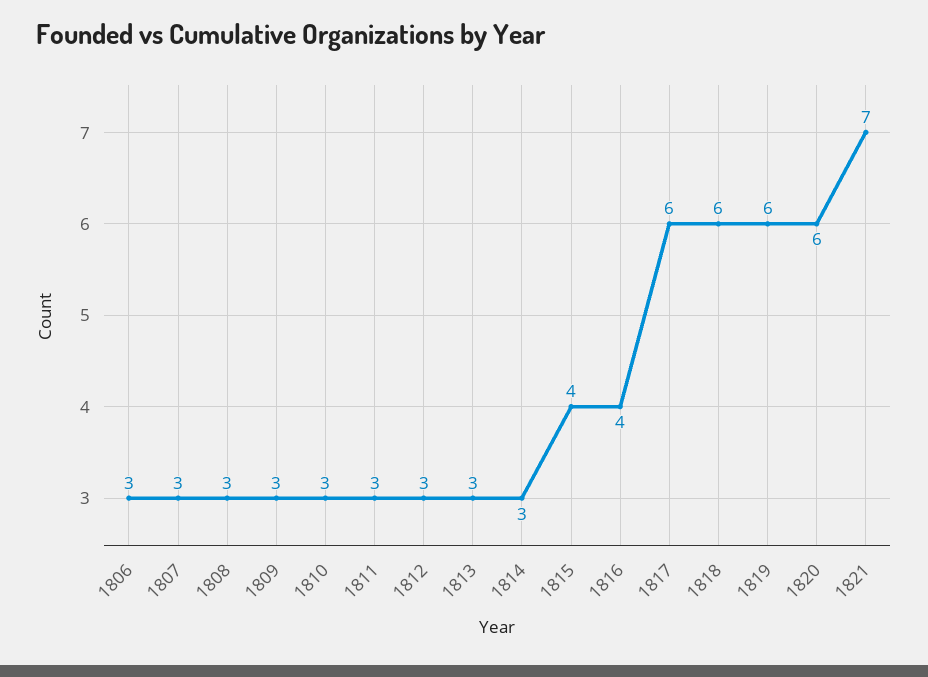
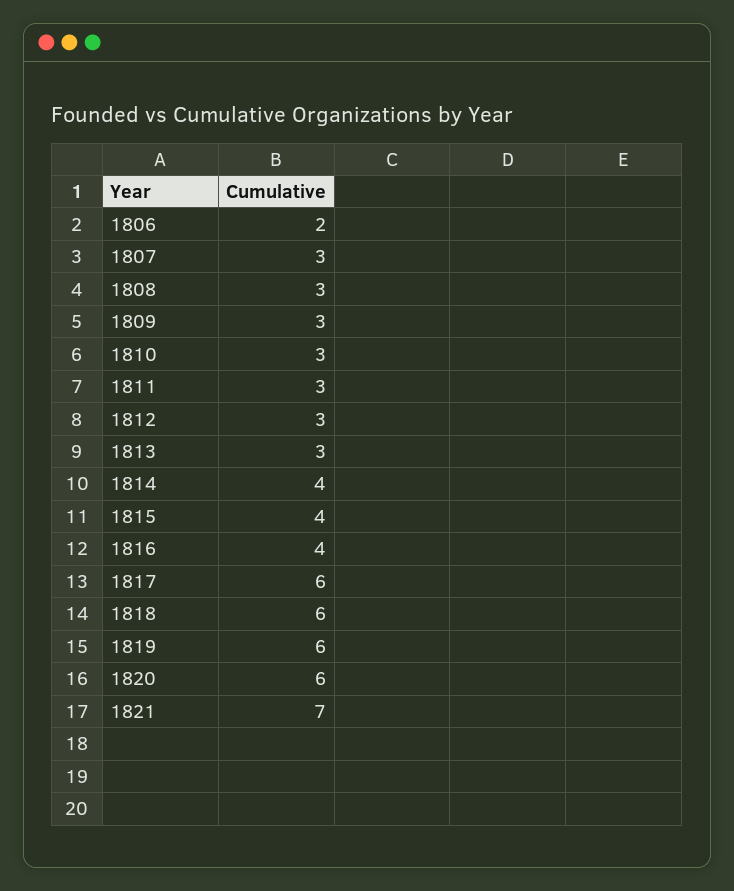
1806: 3 -> 2
1814: 3 -> 4

